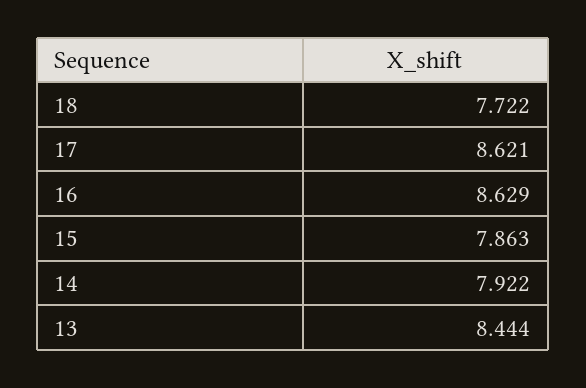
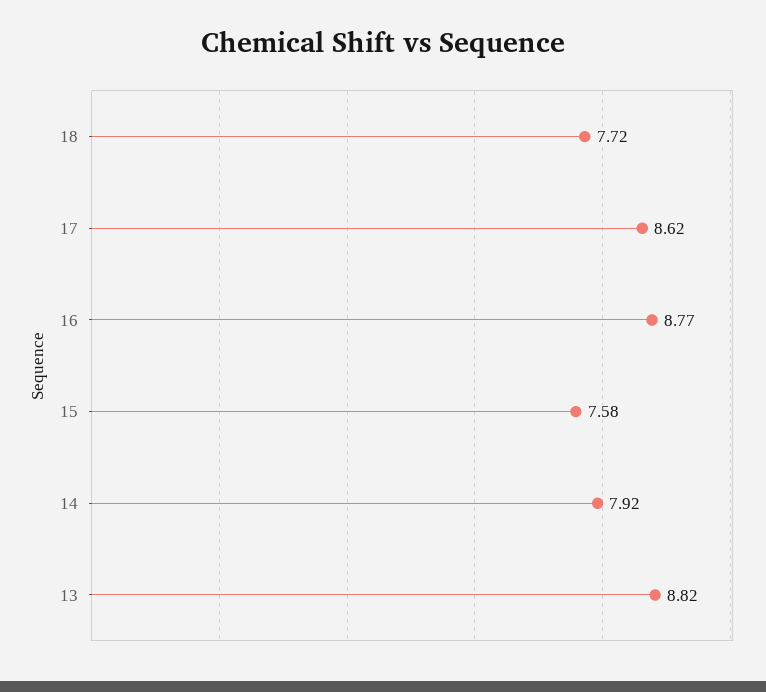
16: 8.629 -> 8.77
15: 7.863 -> 7.58
13: 8.444 -> 8.82

